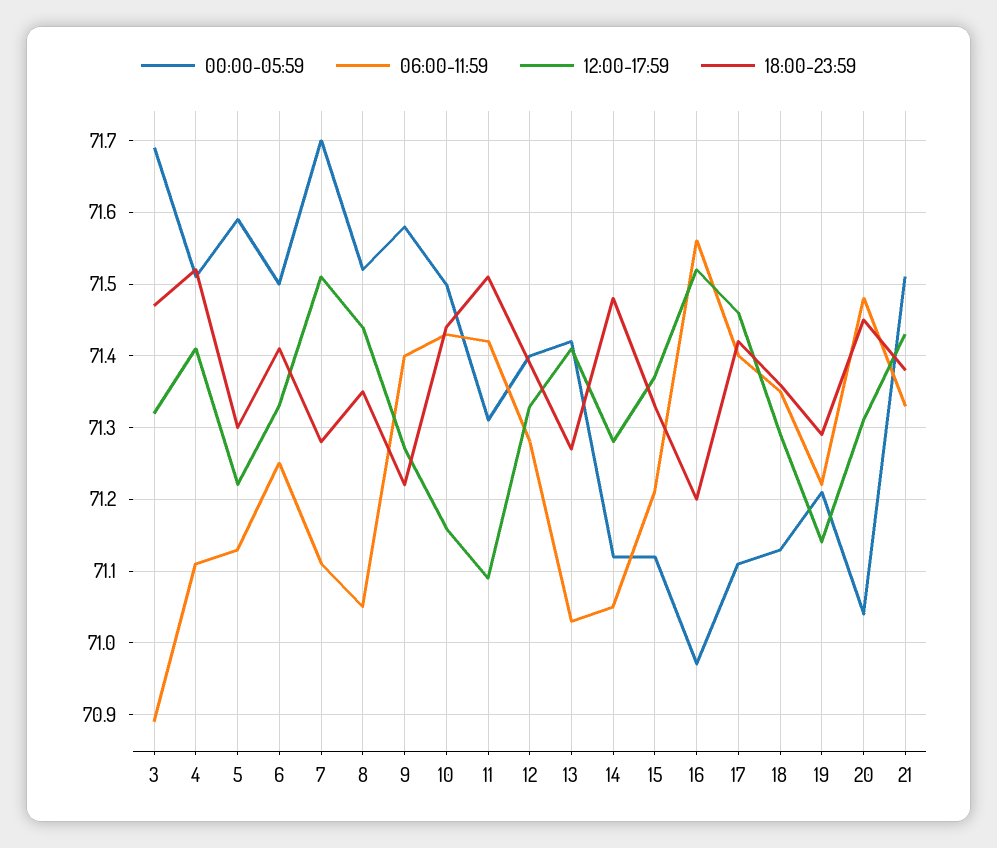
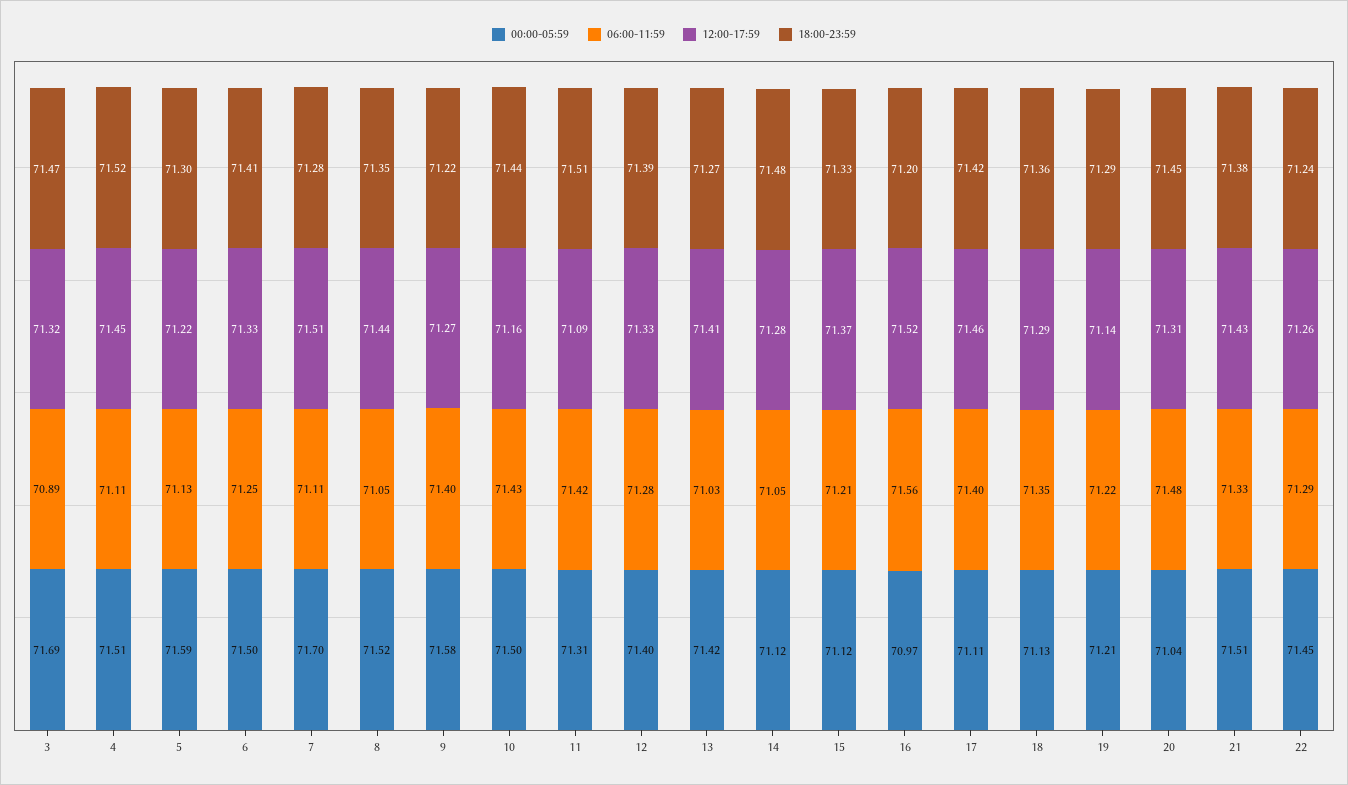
12:00-17:59, 4: 71.41 -> 71.45
00:00-05:59, 22: none -> 71.45
06:00-11:59, 22: none -> 71.29
12:00-17:59, 22: none -> 71.26
18:00-23:59, 22: none -> 71.24

